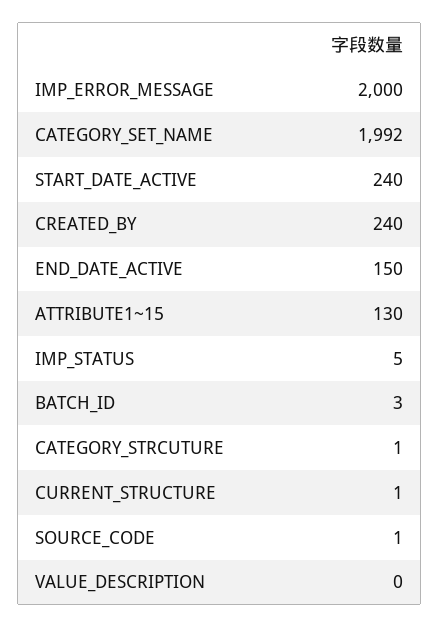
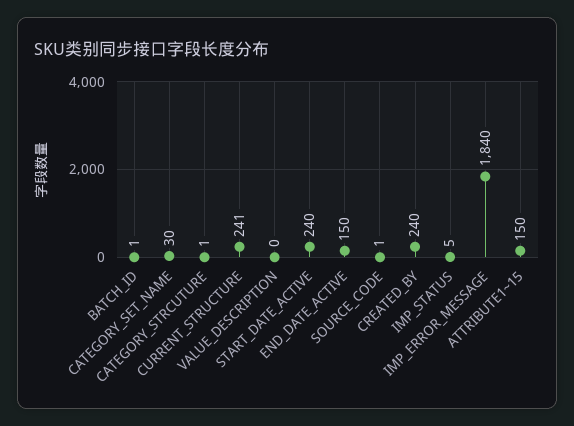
IMP_ERROR_MESSAGE: 2000 -> 1840
CATEGORY_SET_NAME: 1992 -> 30
ATTRIBUTE1~15: 130 -> 150
BATCH_ID: 3 -> 1
CURRENT_STRUCTURE: 1 -> 241

